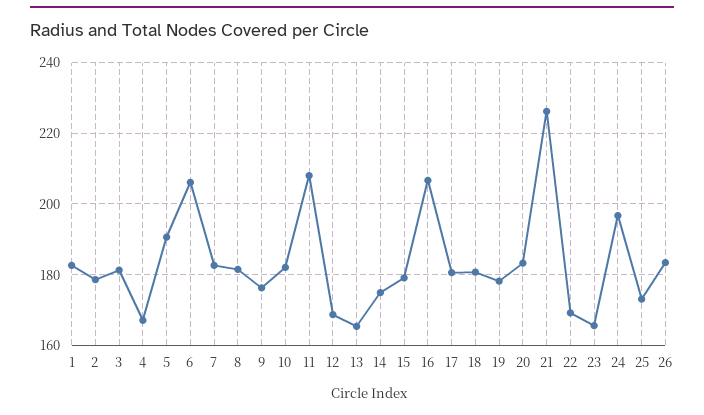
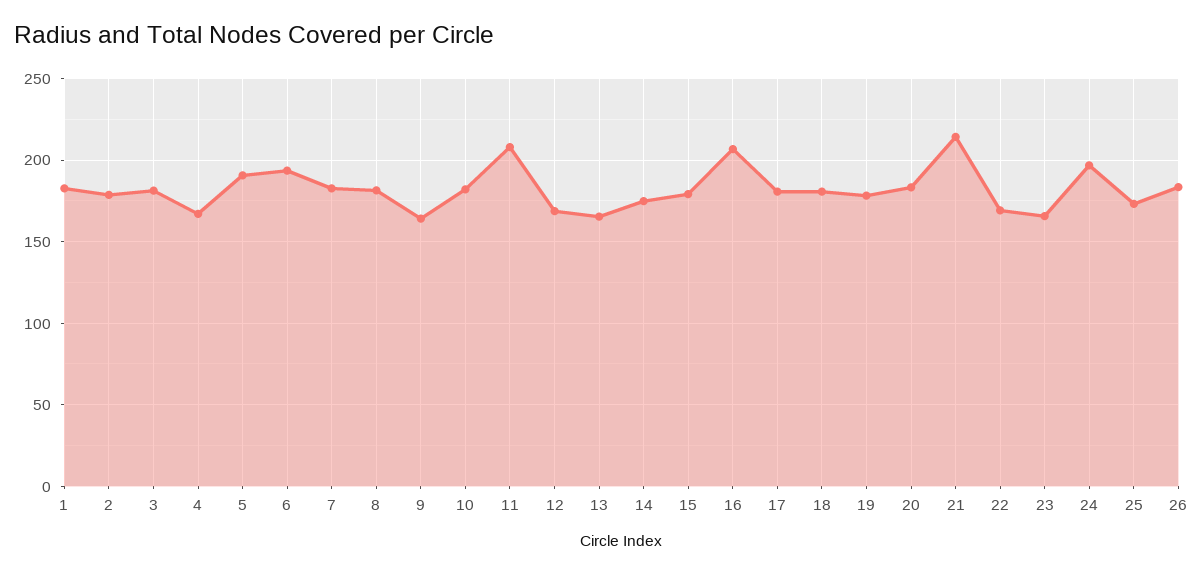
6: 206 -> 195
9: 176 -> 165
21: 226 -> 215

